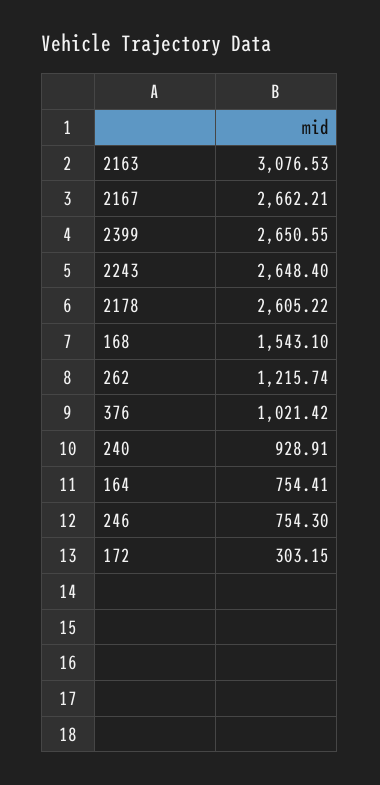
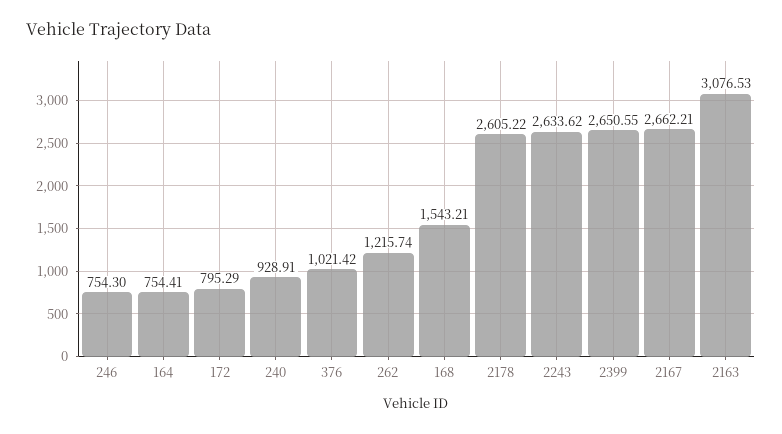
2243: 2648.4 -> 2633.62
168: 1543.1 -> 1543.21
172: 303.15 -> 795.29

